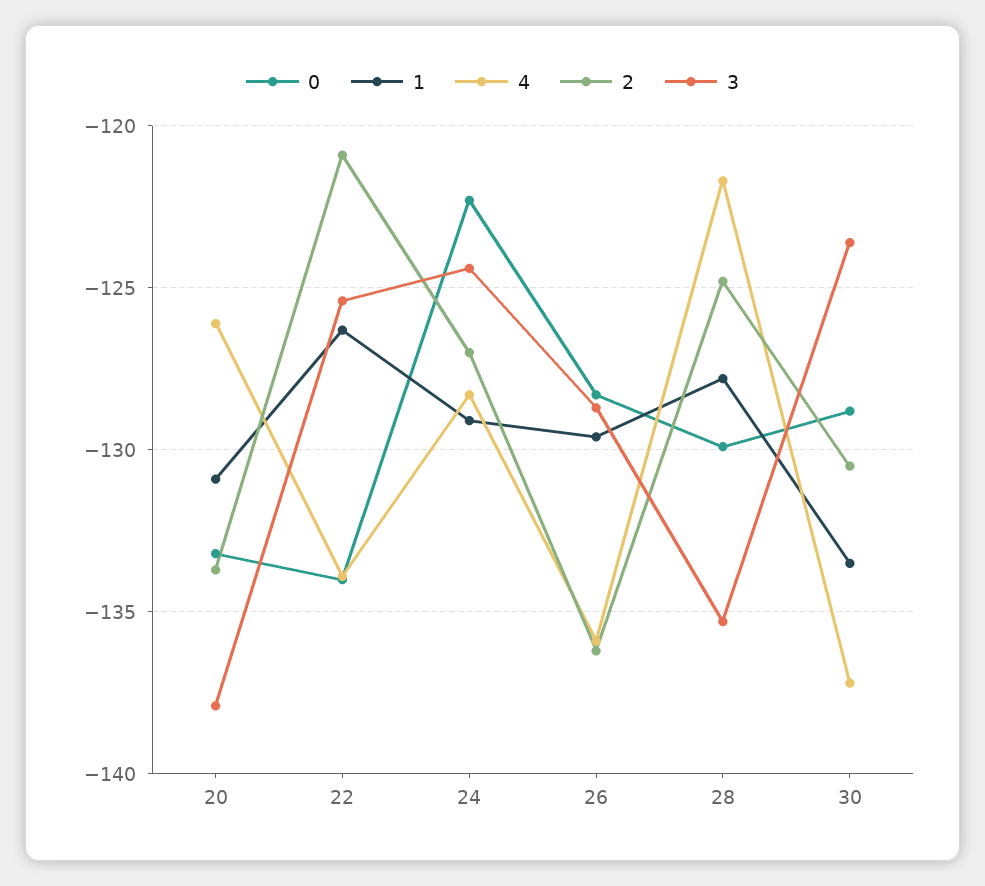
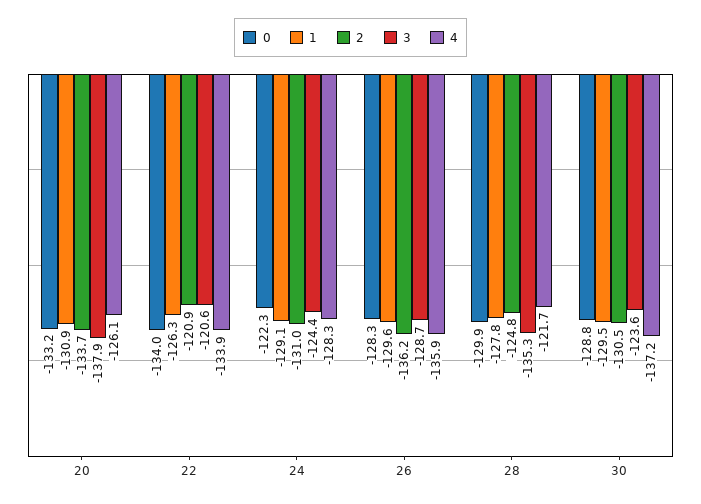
3, 22: -125.5 -> -120.6
2, 24: -127 -> -131
1, 30: -133.5 -> -129.5

